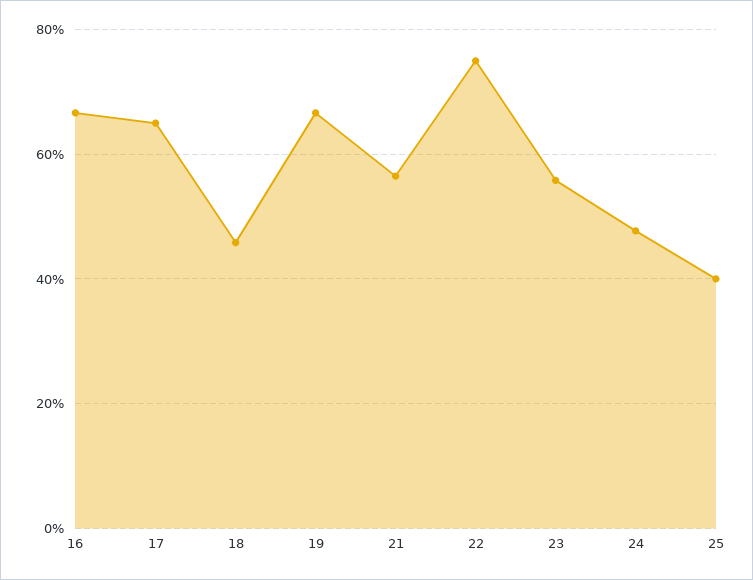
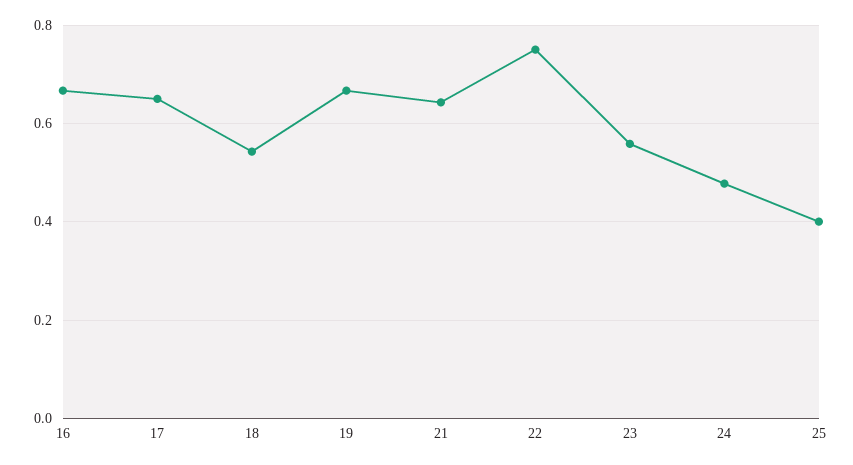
18: 0.46 -> 0.54
21: 0.56 -> 0.64

